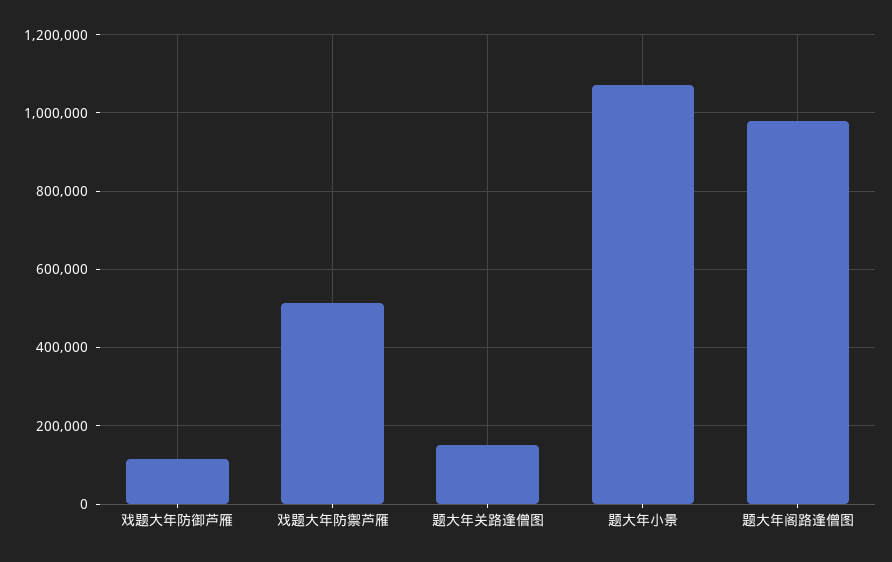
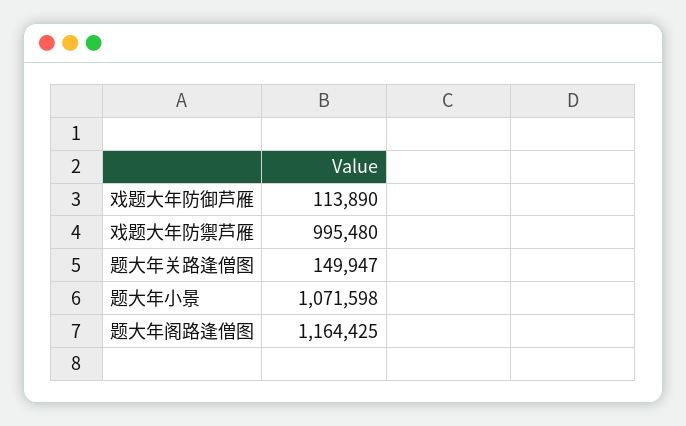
戏题大年防禦芦雁: 520000 -> 995480
题大年阁路逢僧图: 980000 -> 1164425

